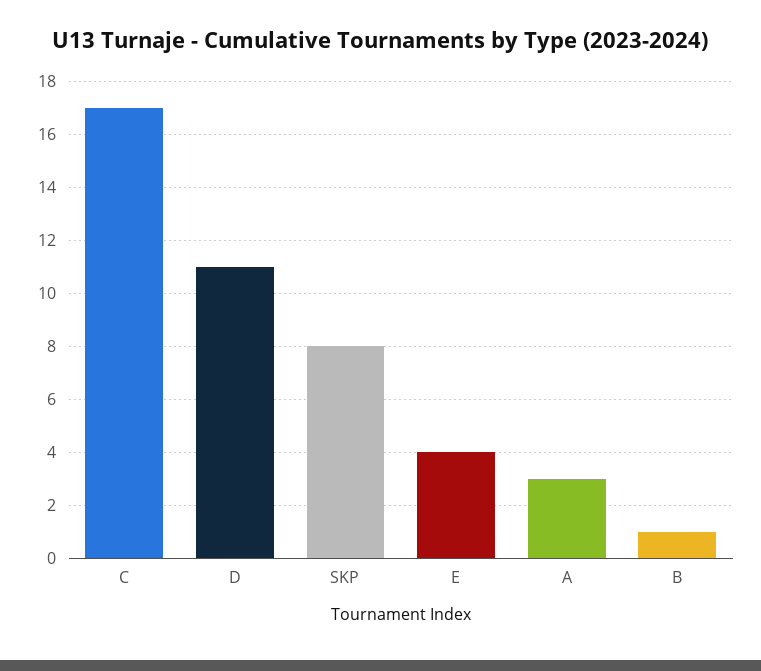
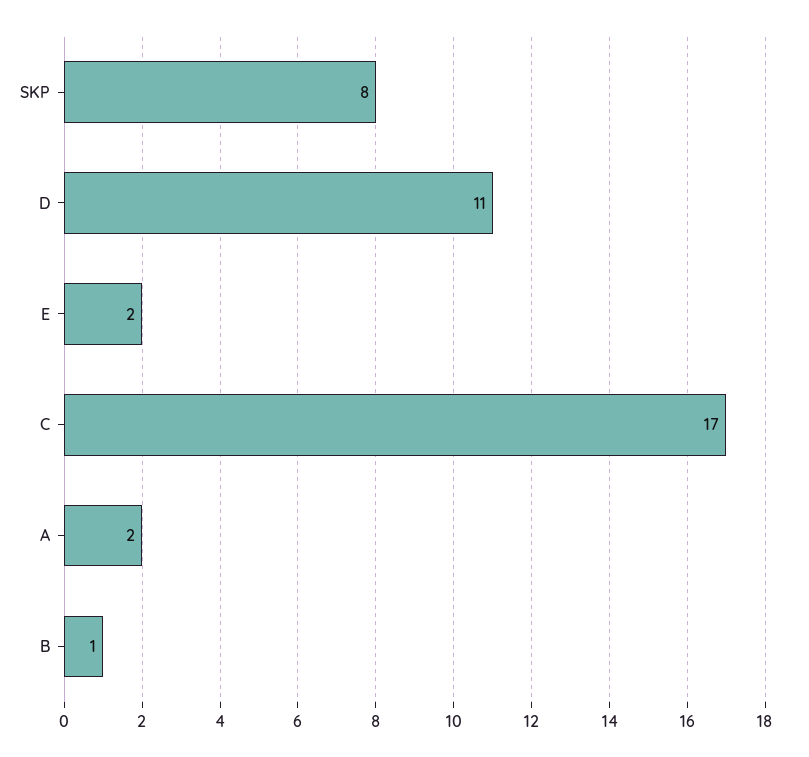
E: 4 -> 2
A: 3 -> 2

